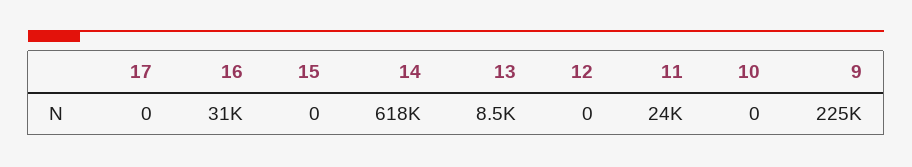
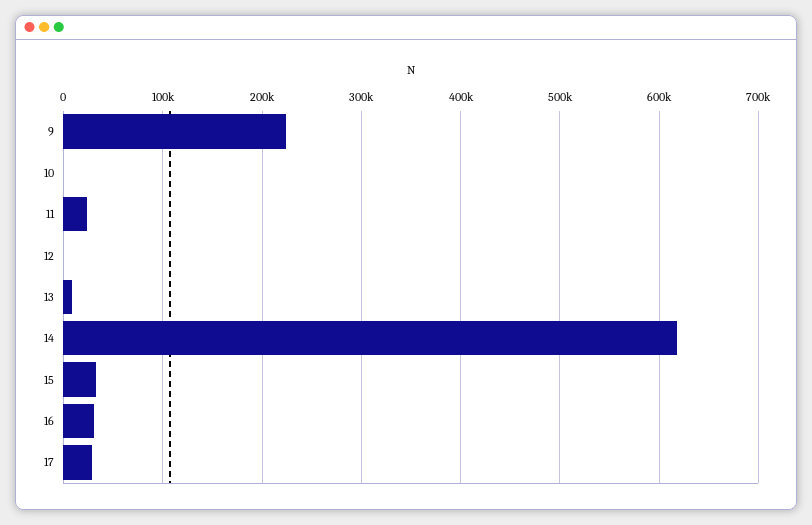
17: 0 -> 30000
15: 0 -> 30000

